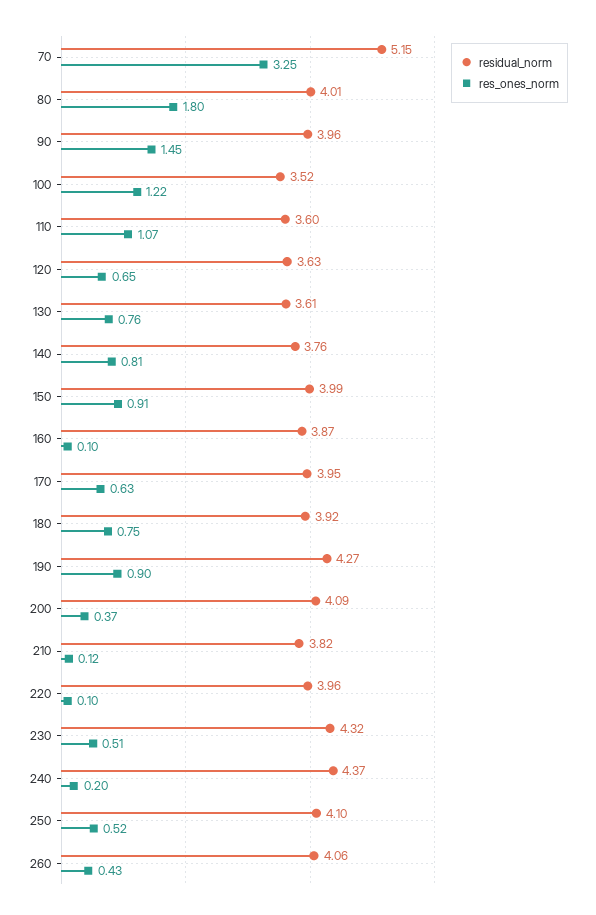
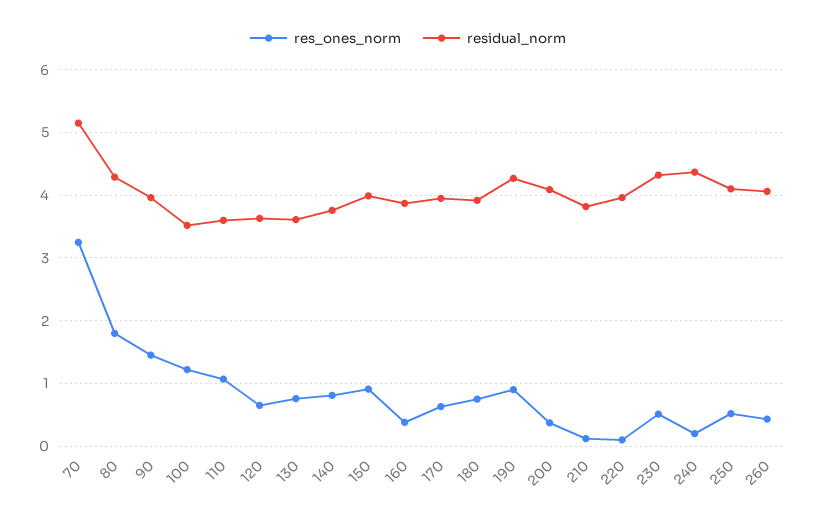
residual_norm, 80: 4.01 -> 4.3
res_ones_norm, 160: 0.1 -> 0.4

